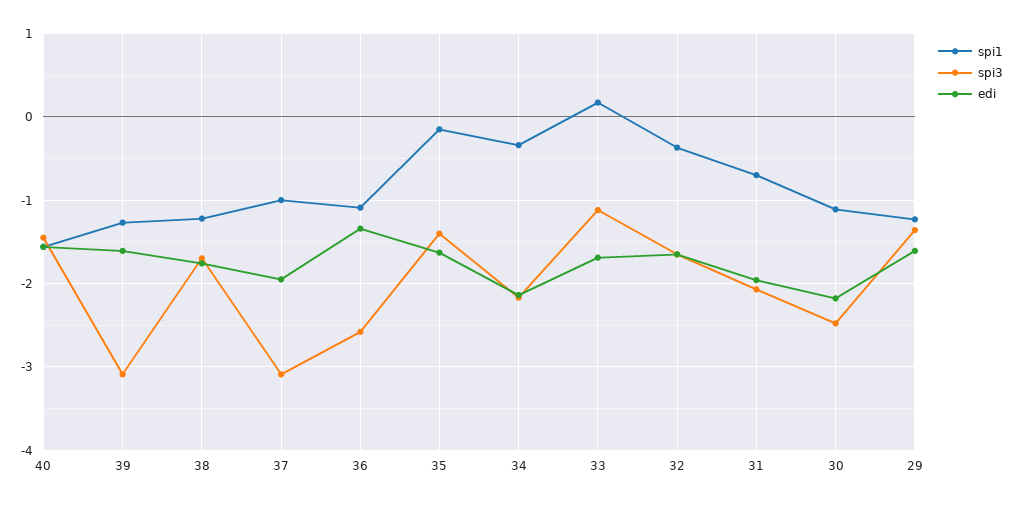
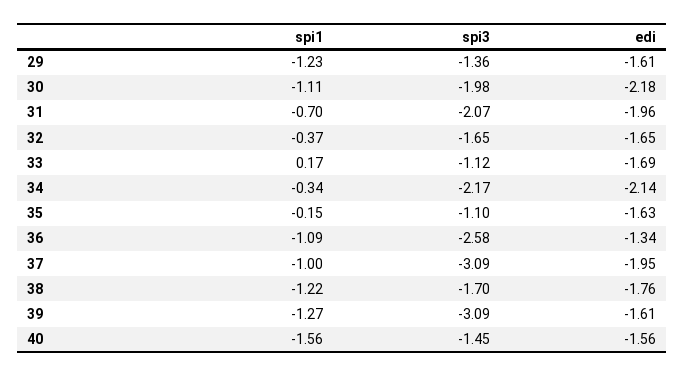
spi3, 35: -1.4 -> -1.1
spi3, 30: -2.5 -> -1.98

